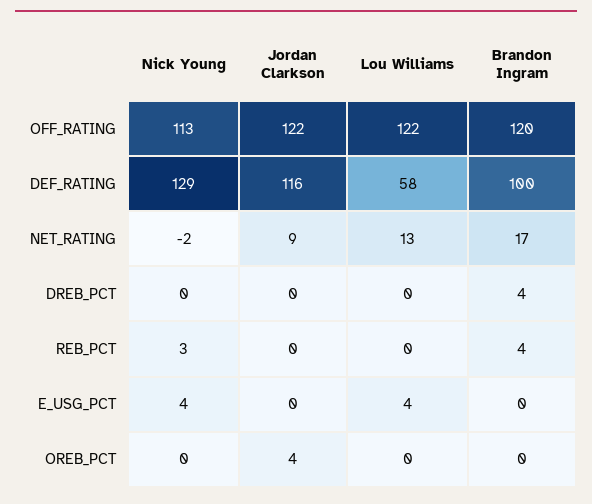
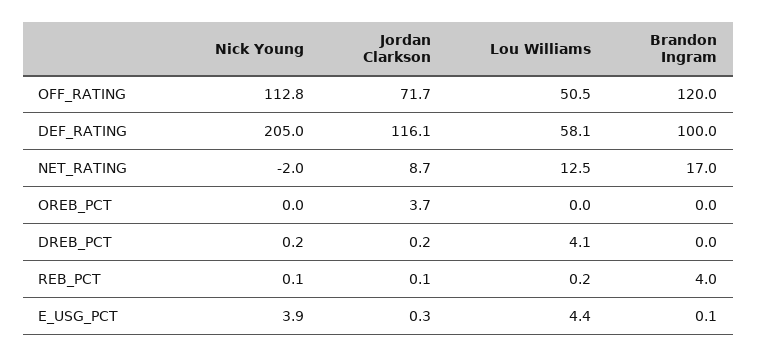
Jordan Clarkson, OFF_RATING: 122 -> 71.7
Lou Williams, OFF_RATING: 122 -> 50.5
Nick Young, DEF_RATING: 129 -> 205
Lou Williams, DREB_PCT: 0 -> 4.1
Brandon Ingram, DREB_PCT: 4 -> 0
Nick Young, REB_PCT: 3 -> 0.1

